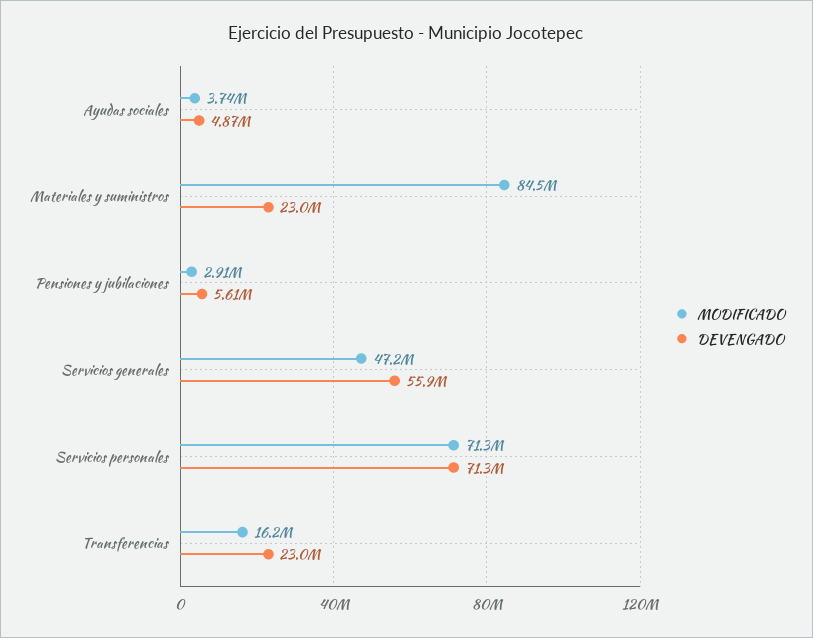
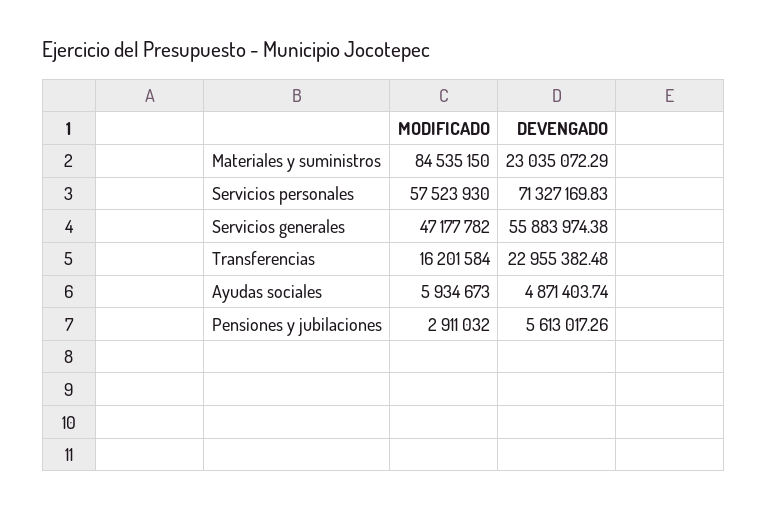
MODIFICADO, Ayudas sociales: 3740000 -> 5934673
MODIFICADO, Servicios personales: 71300000 -> 57523930

